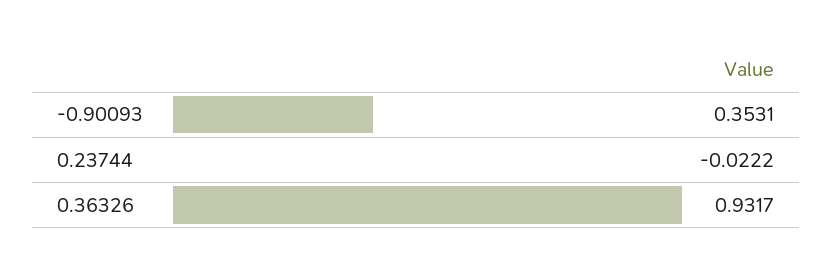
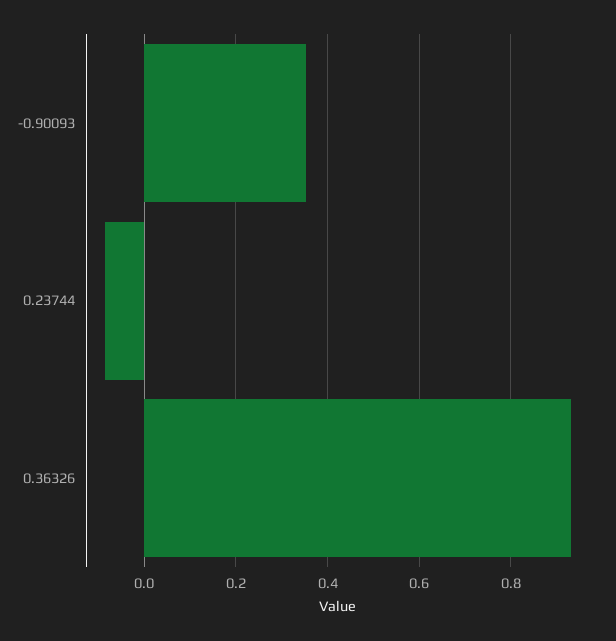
0.23744: -0.0222 -> -0.08

